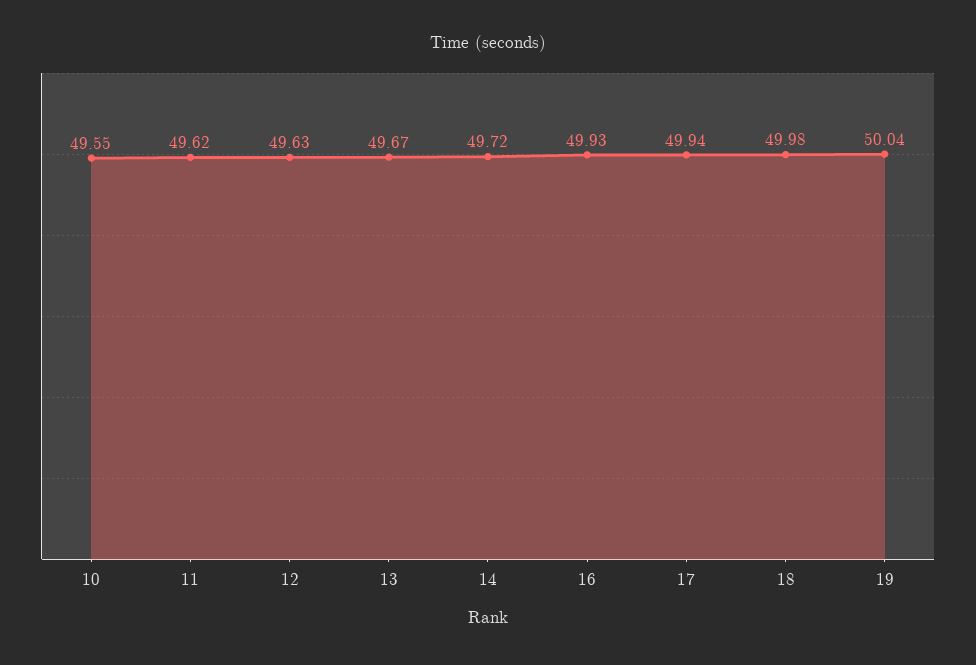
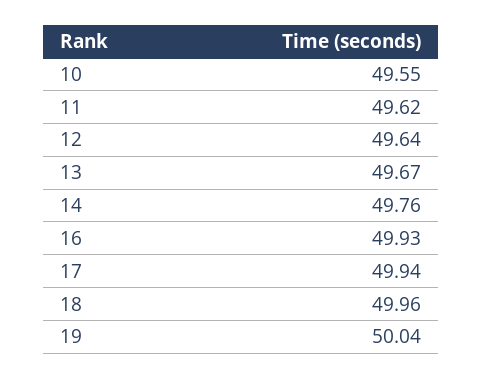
12: 49.63 -> 49.64
14: 49.72 -> 49.76
18: 49.98 -> 49.96

